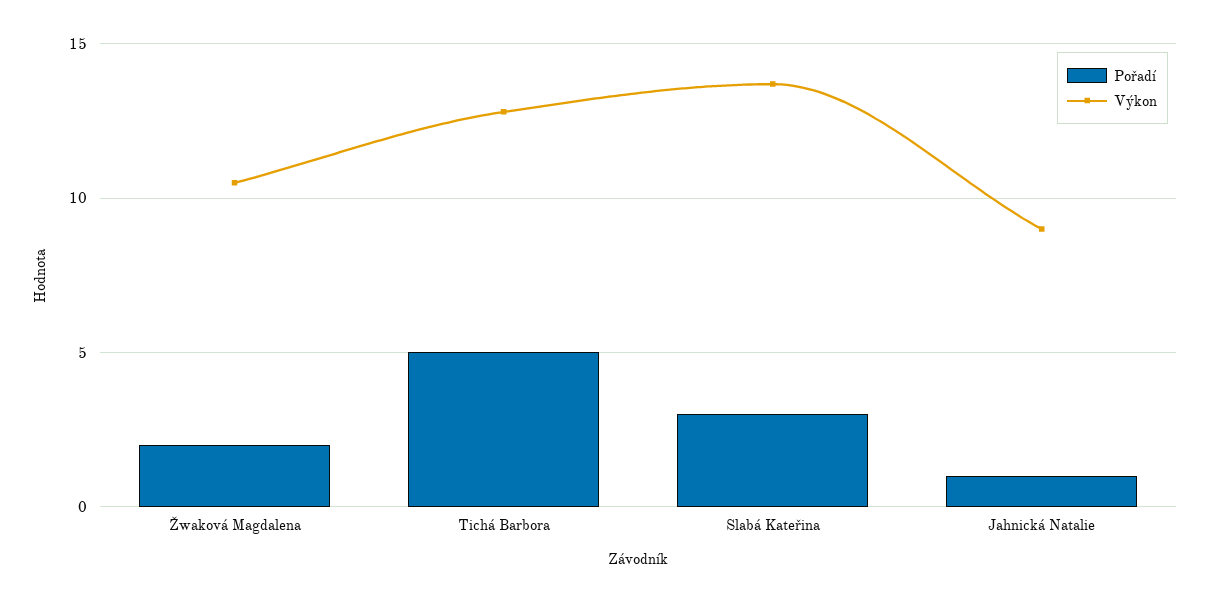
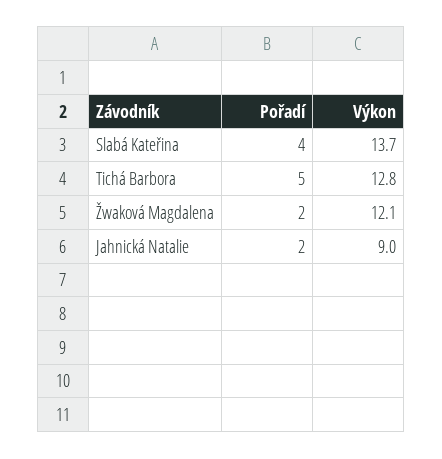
Výkon, Žwaková Magdalena: 10.5 -> 12.1
Pořadí, Slabá Kateřina: 3 -> 4
Pořadí, Jahnická Natalie: 1 -> 2

